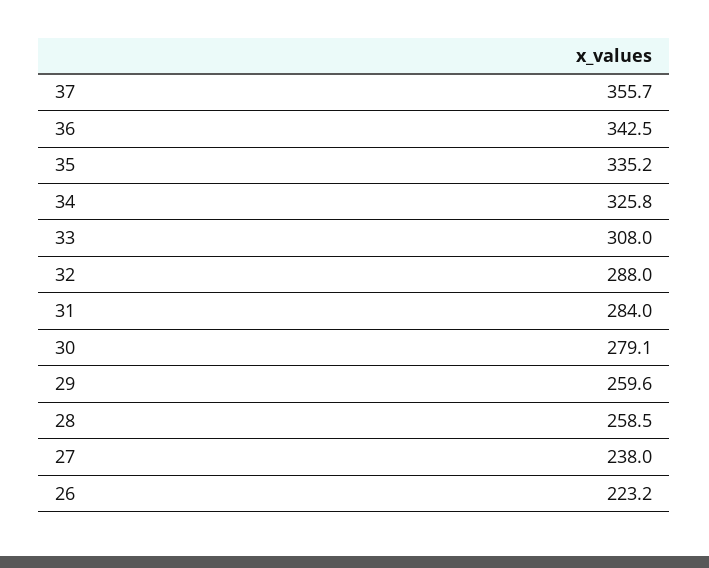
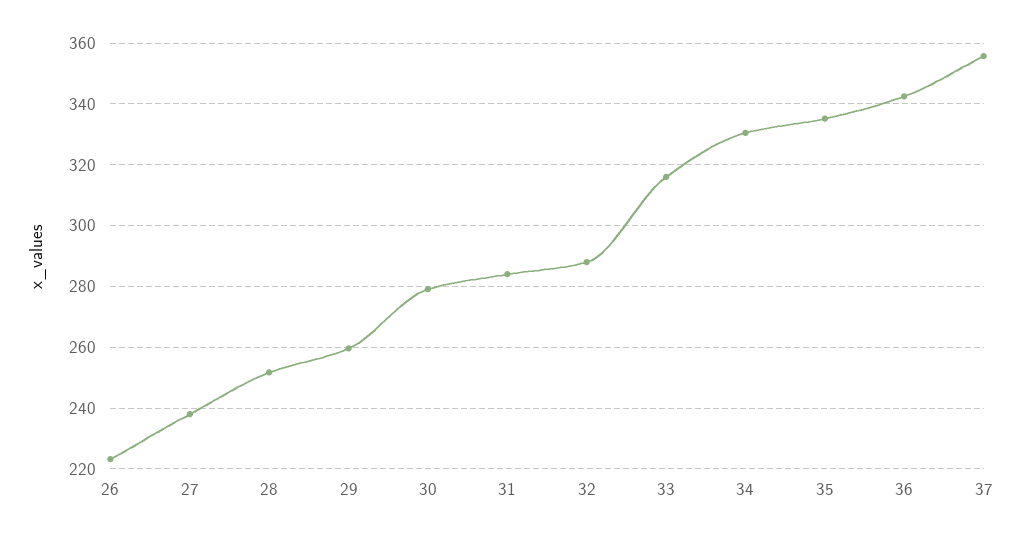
34: 325.8 -> 330
33: 308 -> 316
28: 258.5 -> 252

